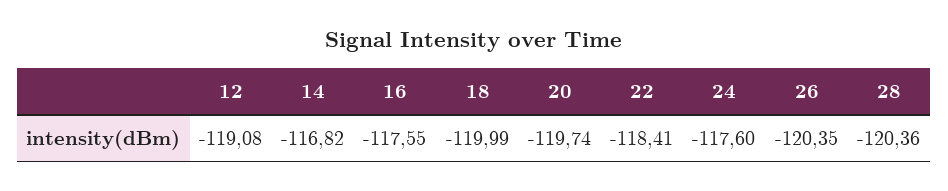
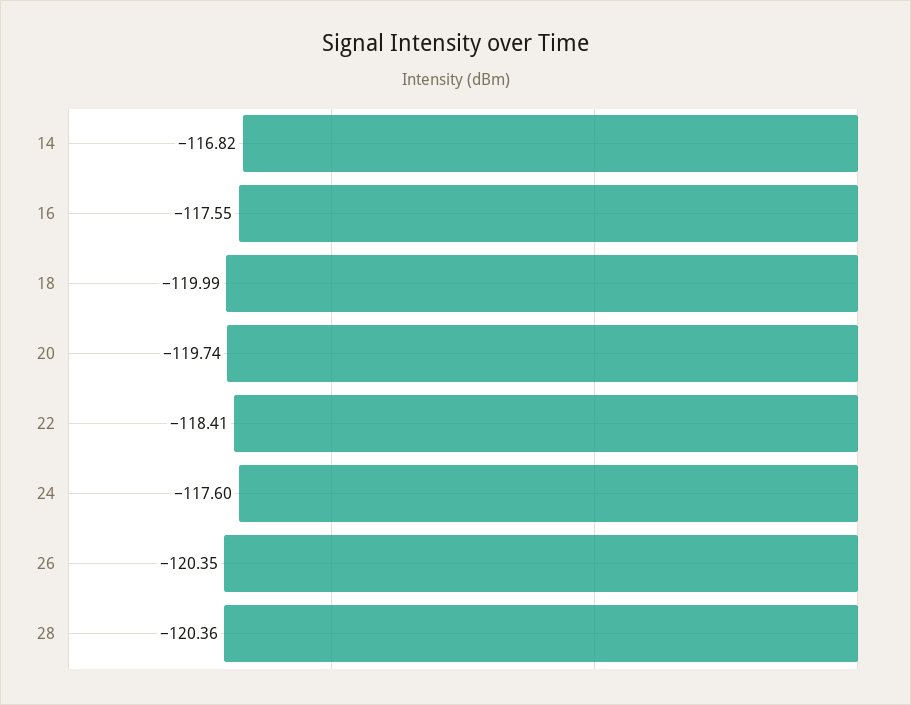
12: -119.08 -> none

